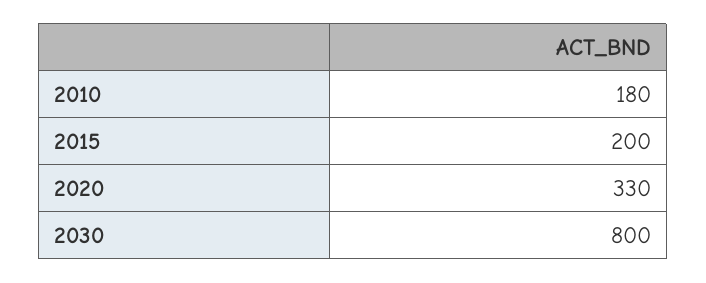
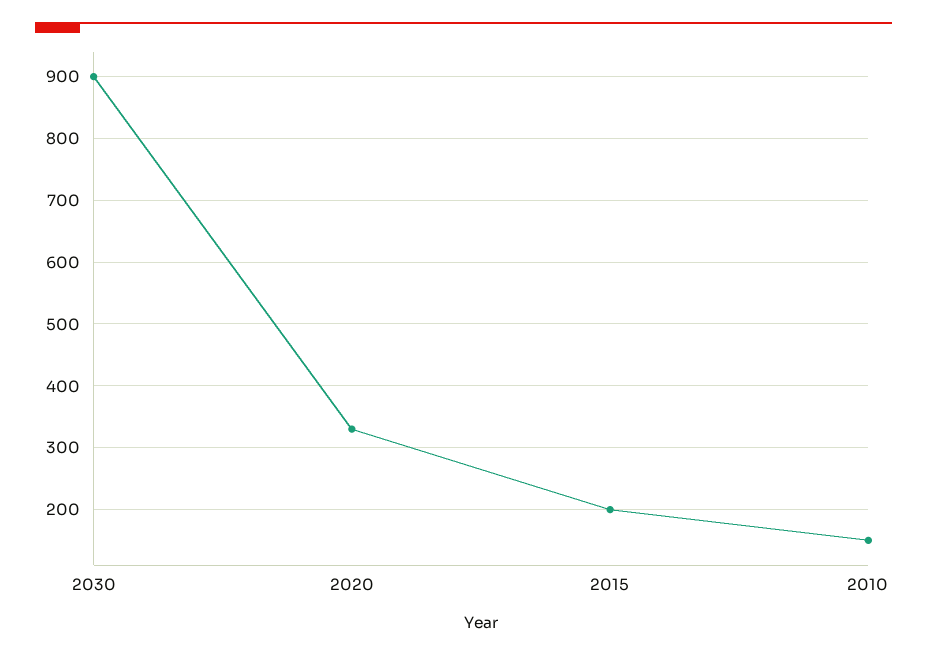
2010: 180 -> 150
2030: 800 -> 900

